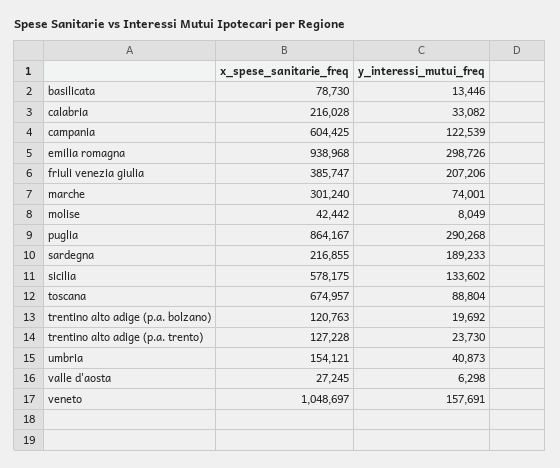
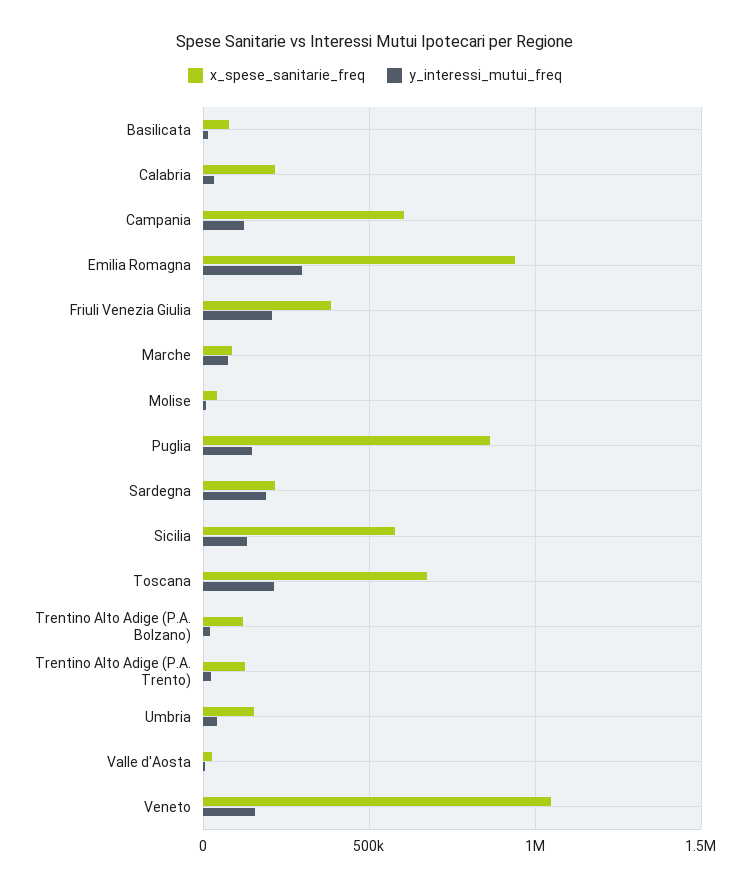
x_spese_sanitarie_freq, marche: 301240 -> 100000
y_interessi_mutui_freq, puglia: 290268 -> 150000
y_interessi_mutui_freq, toscana: 88804 -> 200000

